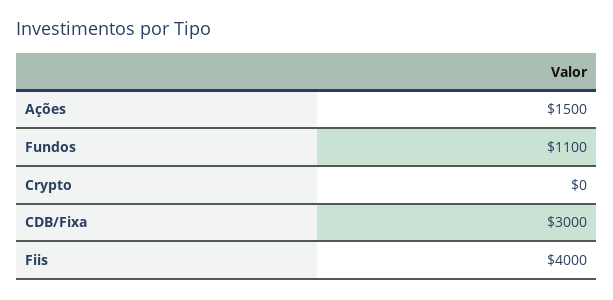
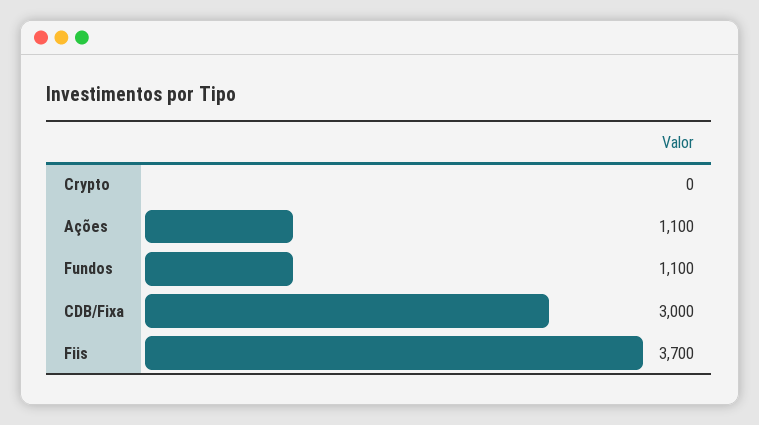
Ações: 1500 -> 1100
Fiis: 4000 -> 3700

